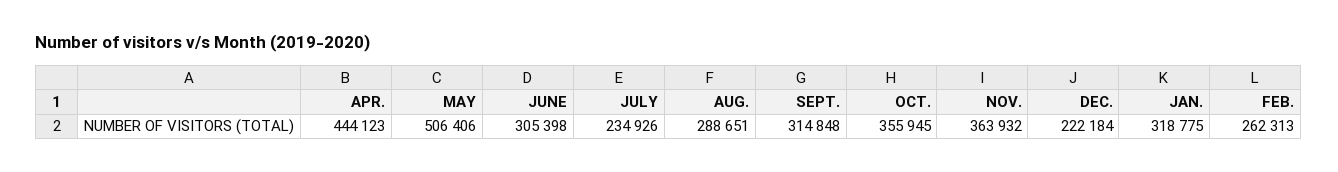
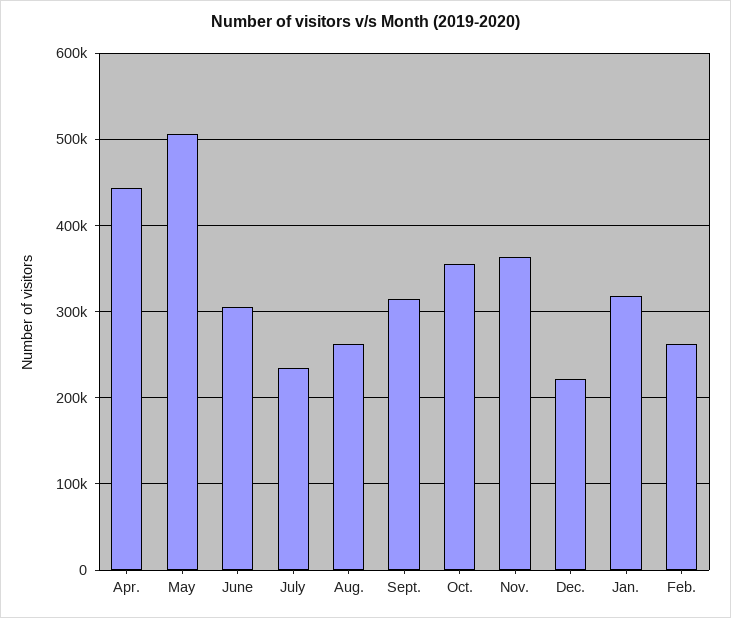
AUG.: 288651 -> 260000

